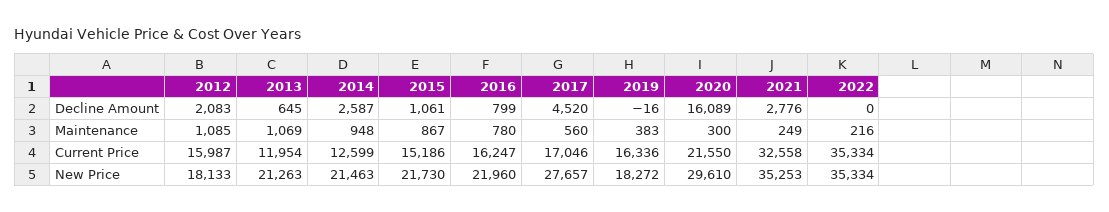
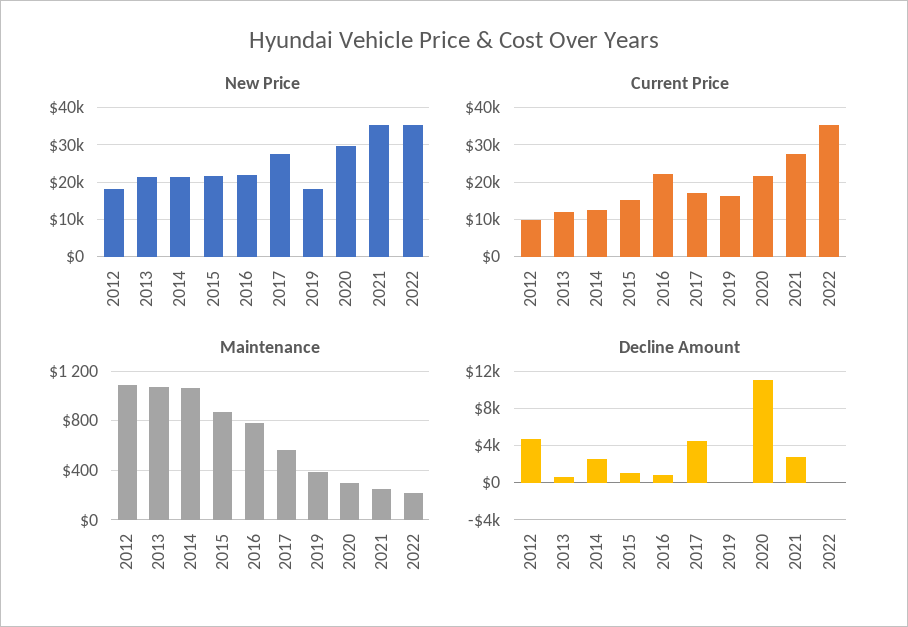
Decline Amount, 2012: 2083 -> 5000
Decline Amount, 2020: 16089 -> 11000
Maintenance, 2014: 948 -> 1050
Current Price, 2012: 15987 -> 10000
Current Price, 2016: 16247 -> 22000
Current Price, 2021: 32558 -> 28000

